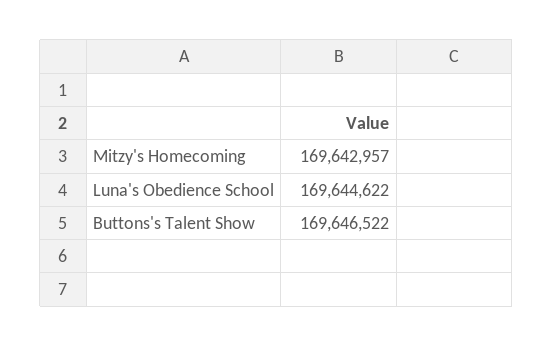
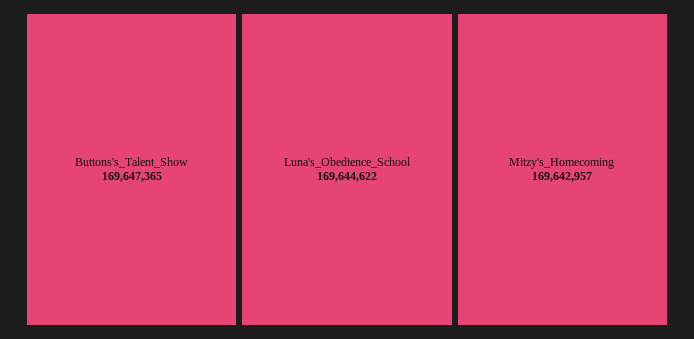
Buttons's Talent Show: 169646522 -> 169647365

